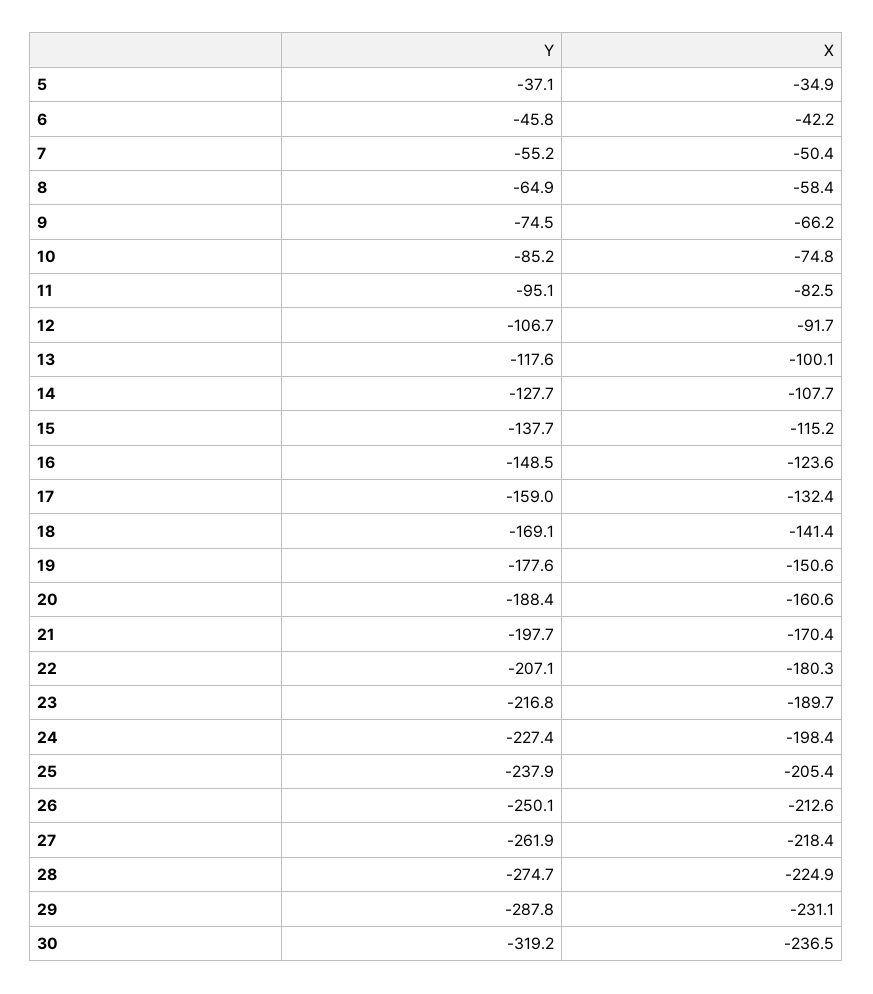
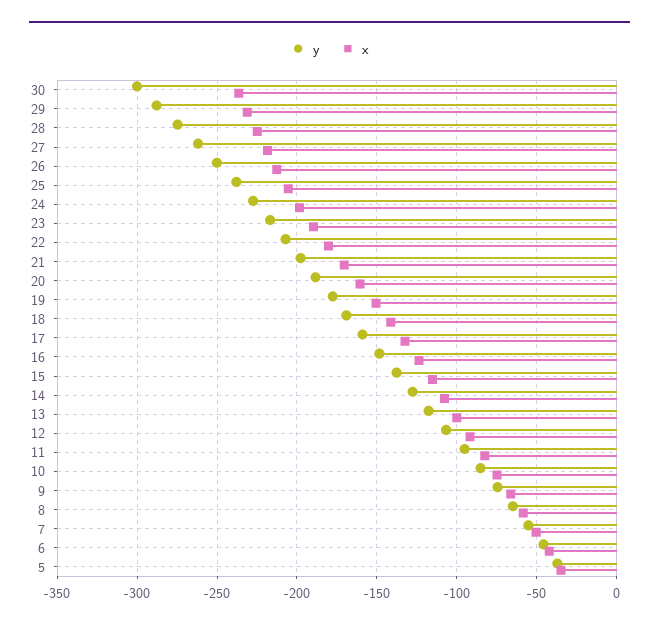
Y, 30: -319.2 -> -300

